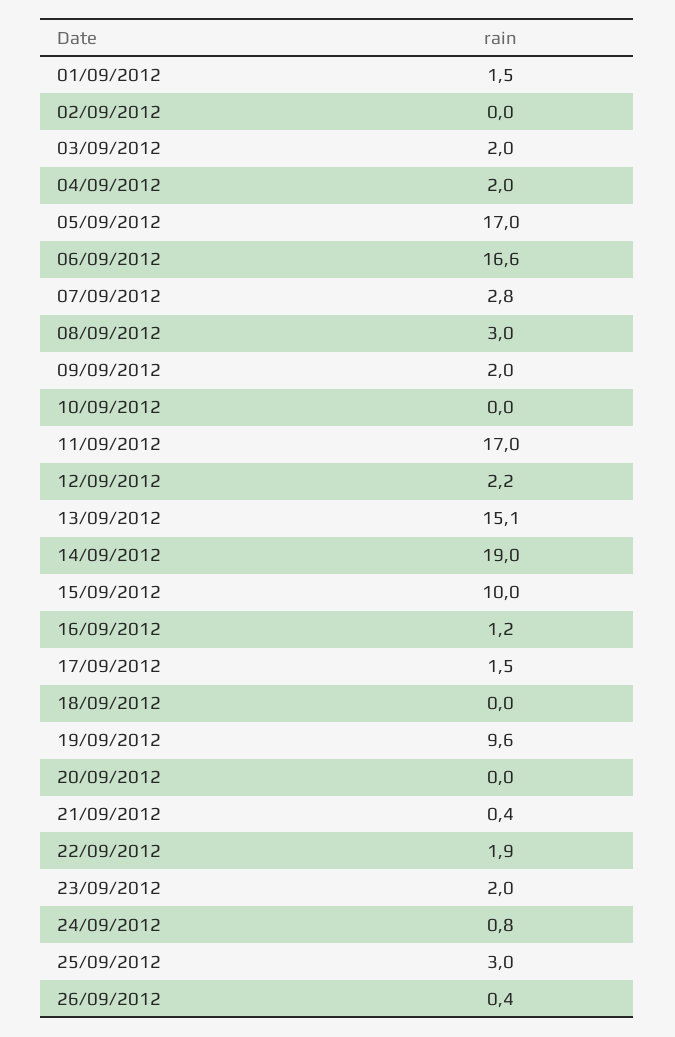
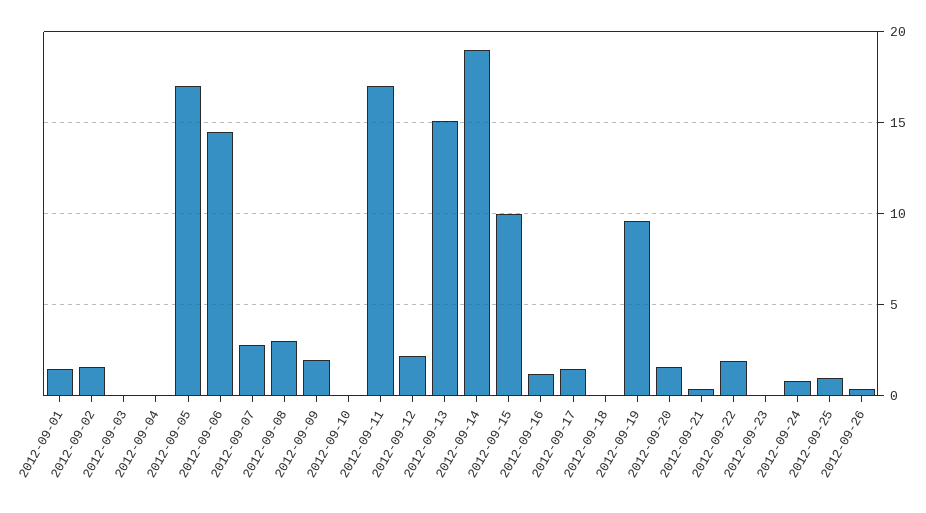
02/09/2012: 0 -> 1.5
03/09/2012: 2 -> 0
04/09/2012: 2 -> 0
06/09/2012: 16.6 -> 14.5
20/09/2012: 0 -> 1.5
23/09/2012: 2 -> 0
25/09/2012: 3 -> 1

